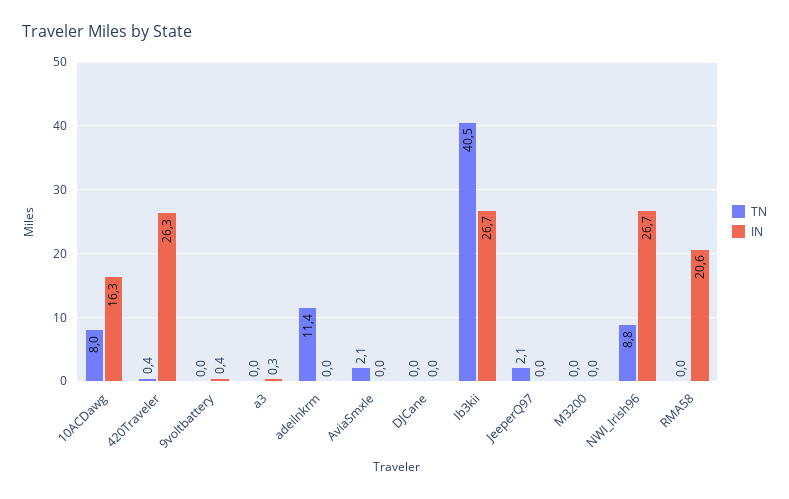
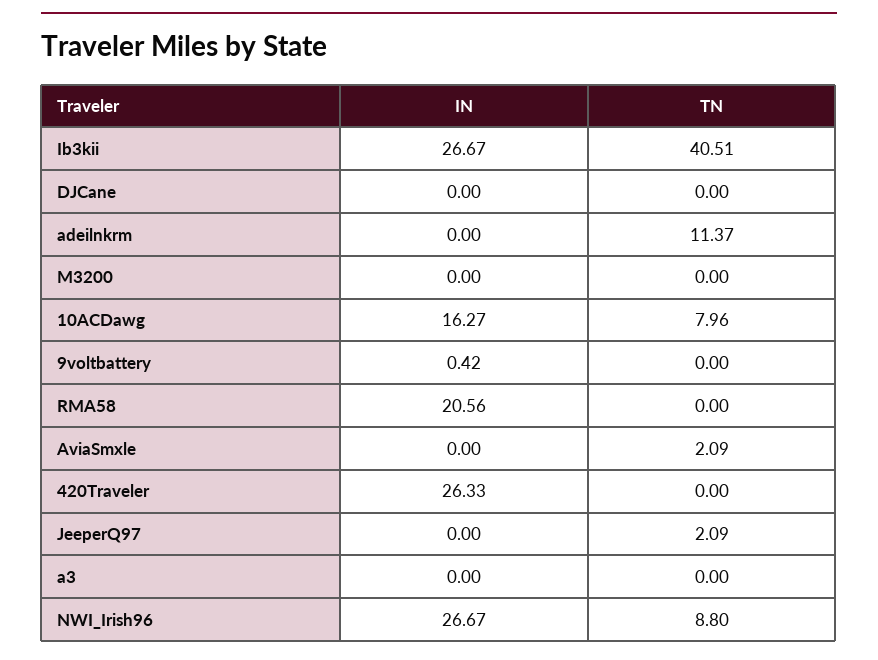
TN, 420Traveler: 0.4 -> 0
IN, a3: 0.3 -> 0

